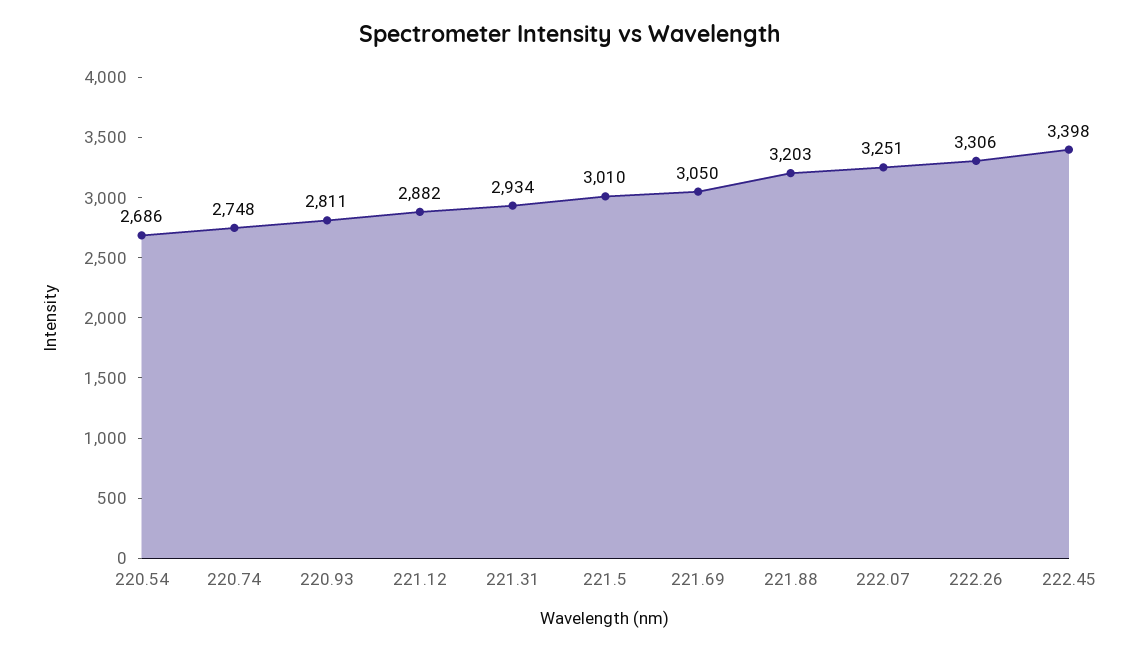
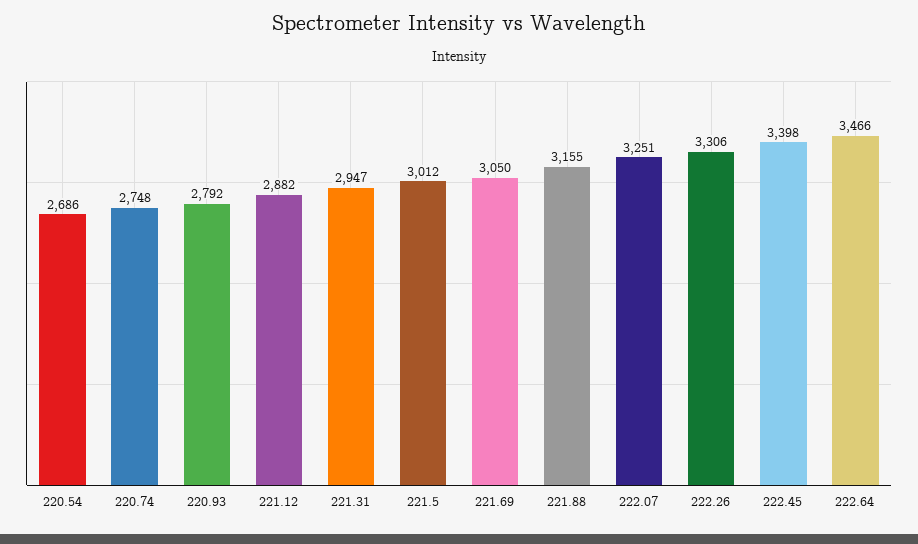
220.93: 2811 -> 2792
221.31: 2934 -> 2947
221.5: 3010 -> 3012
221.88: 3203 -> 3155
222.64: none -> 3466

